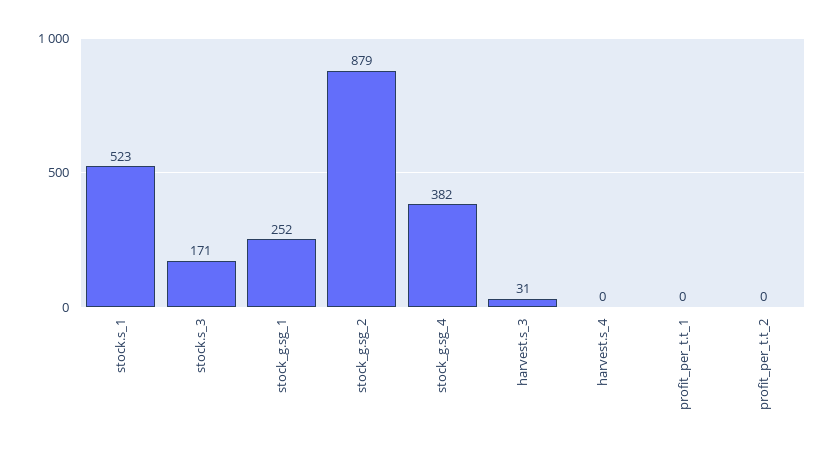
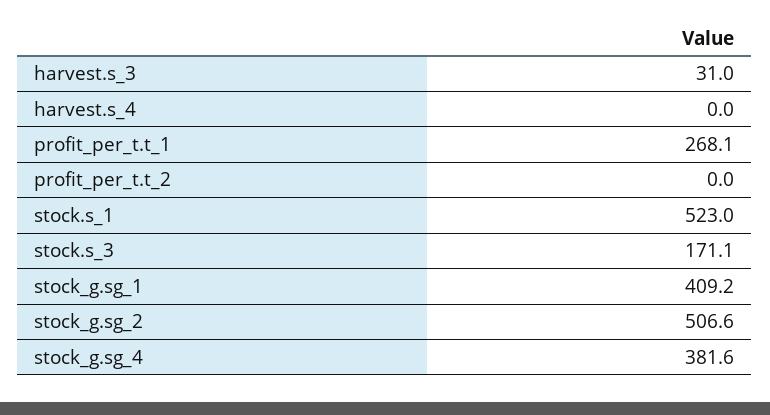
stock_g.sg_1: 252 -> 409.2
stock_g.sg_2: 879 -> 506.6
profit_per_t.t_1: 0 -> 268.1

